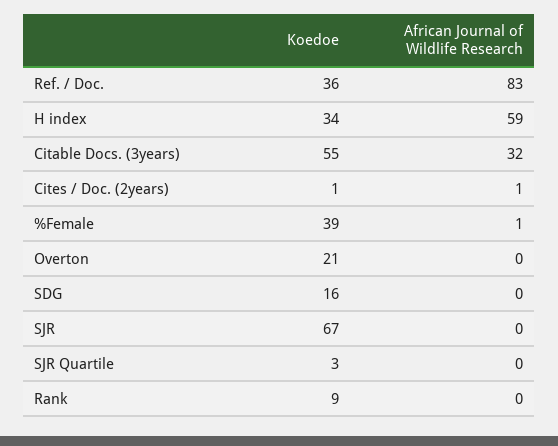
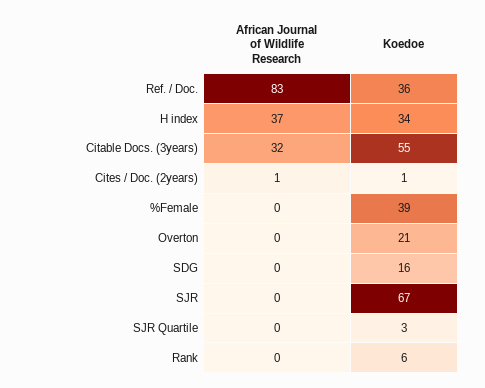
African Journal of Wildlife Research, H index: 59 -> 37
African Journal of Wildlife Research, %Female: 1 -> 0
Koedoe, Rank: 9 -> 6

